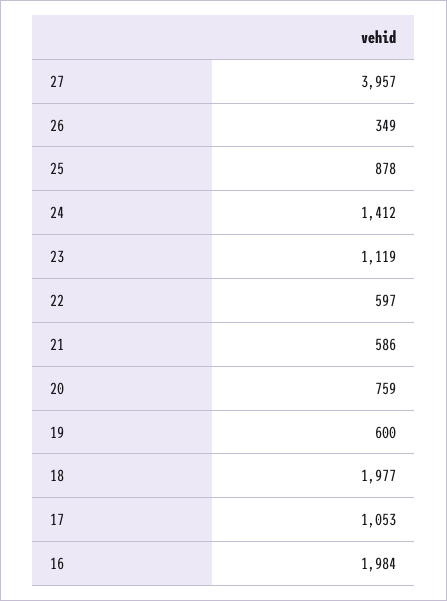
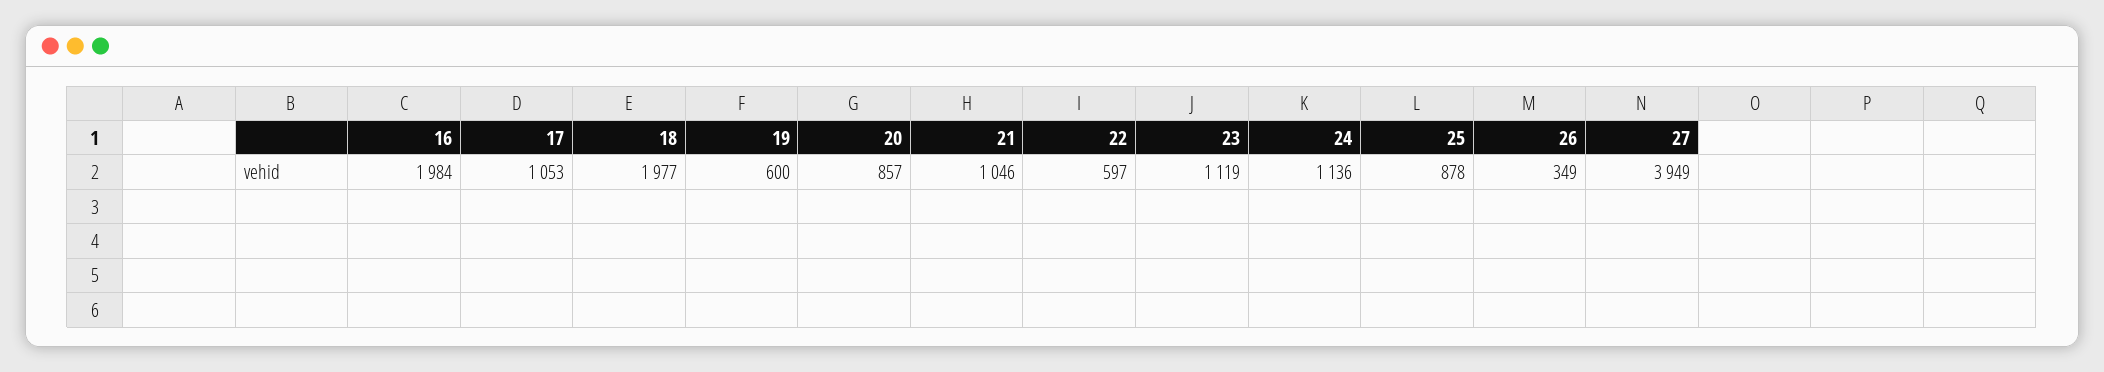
27: 3957 -> 3949
24: 1412 -> 1136
21: 586 -> 1046
20: 759 -> 857

